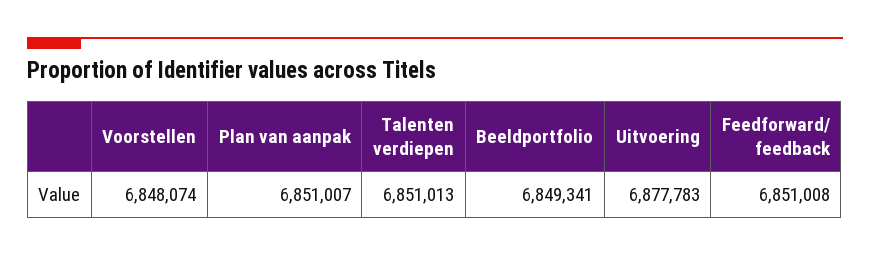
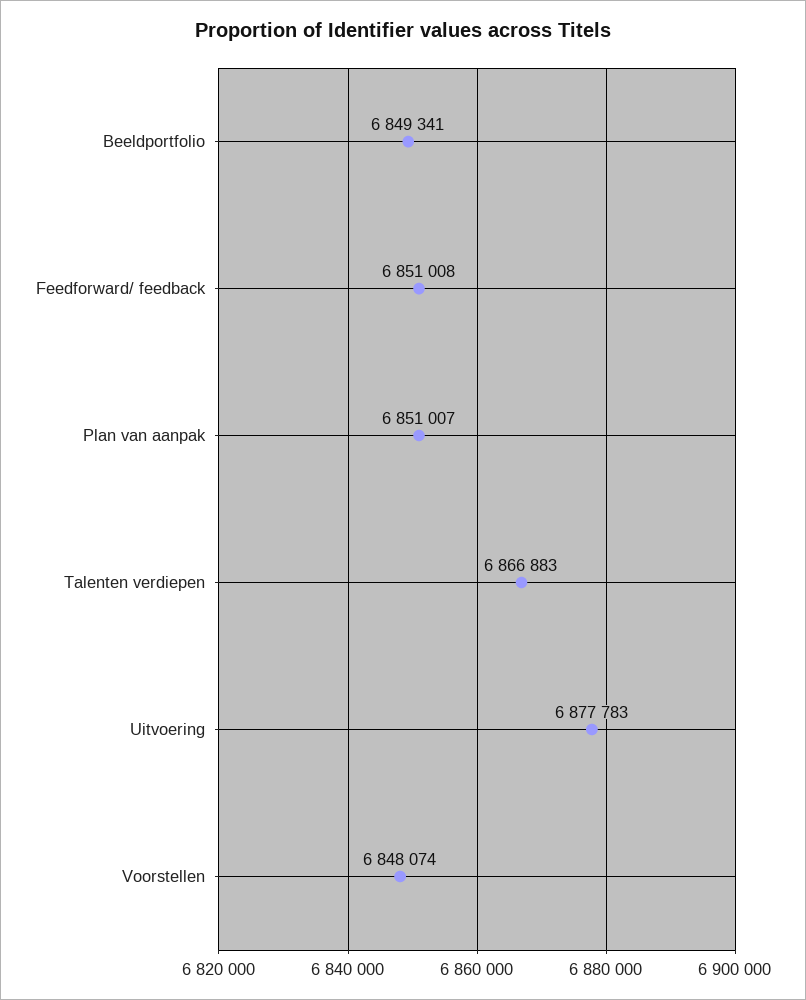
Talenten verdiepen: 6851013 -> 6866883

